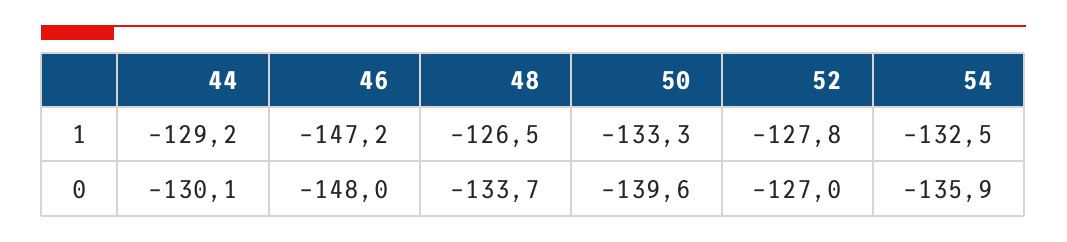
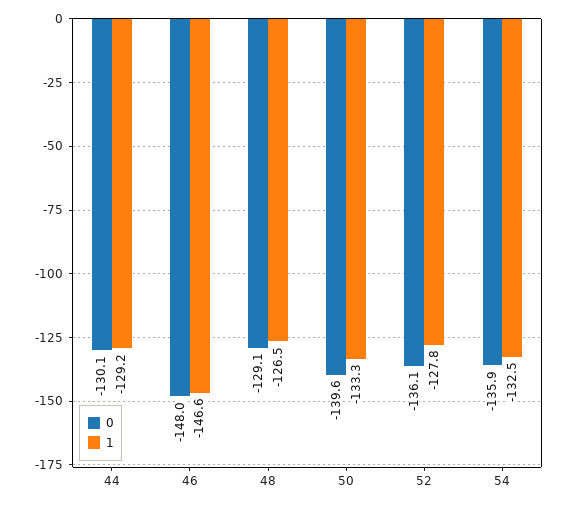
1, 46: -147.2 -> -146.6
0, 48: -133.7 -> -129.1
0, 52: -127 -> -136.1

